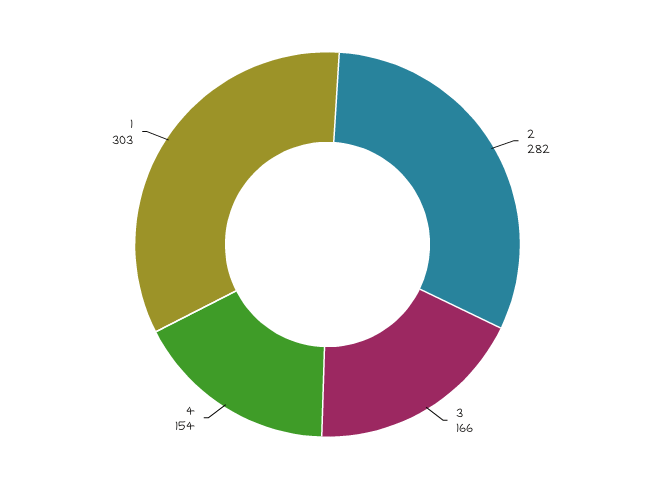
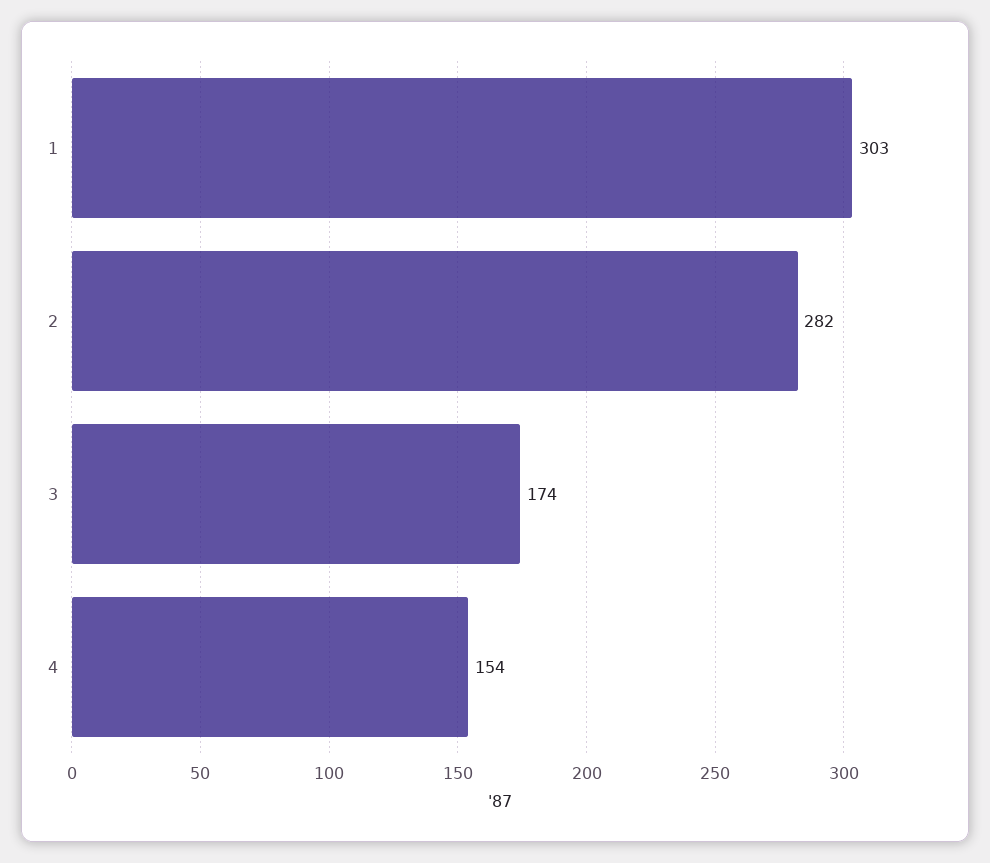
3: 166 -> 174

